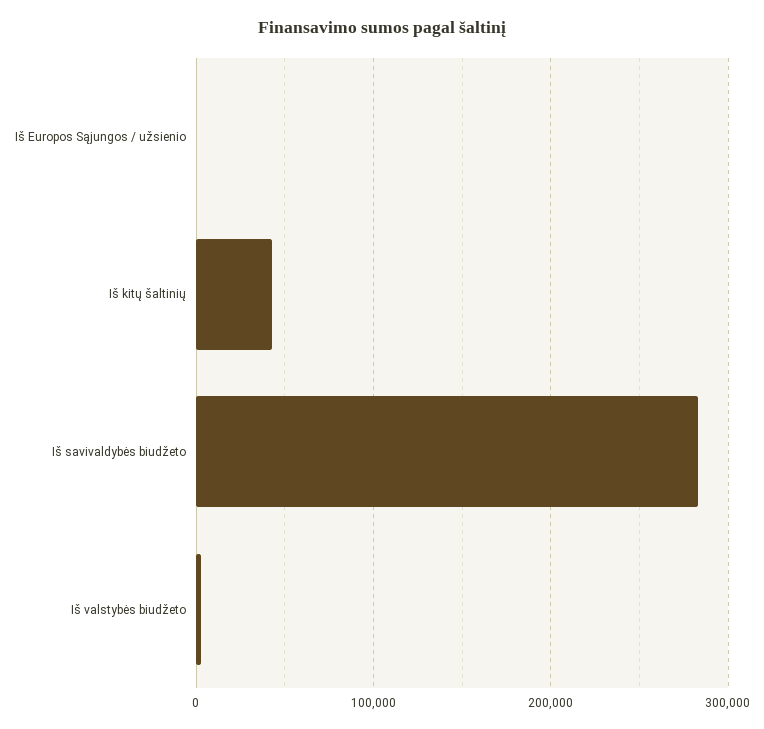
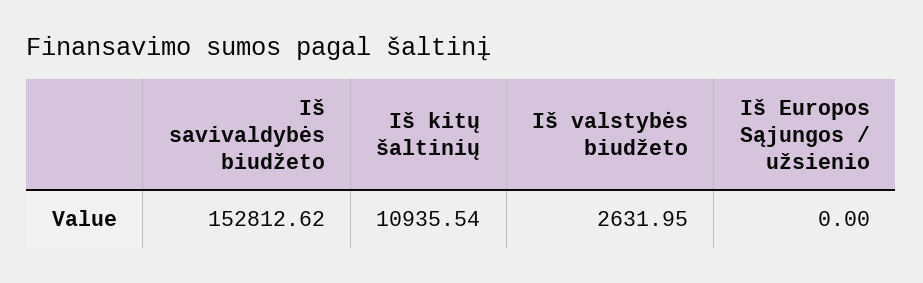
Iš kitų šaltinių: 40000 -> 10935.54
Iš savivaldybės biudžeto: 280000 -> 152812.62

